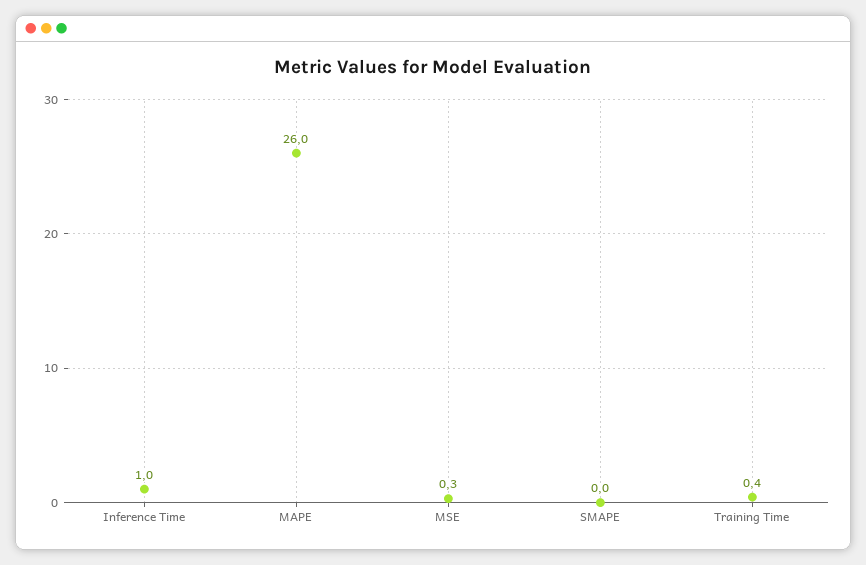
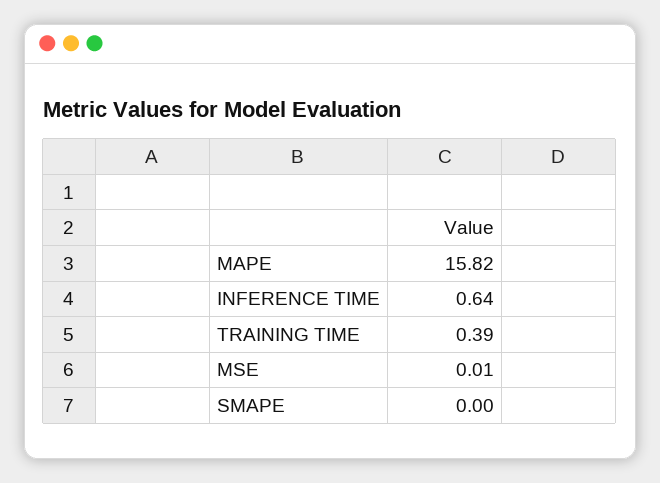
Inference Time: 1 -> 0.64
MAPE: 26 -> 15.82
MSE: 0.3 -> 0.01

